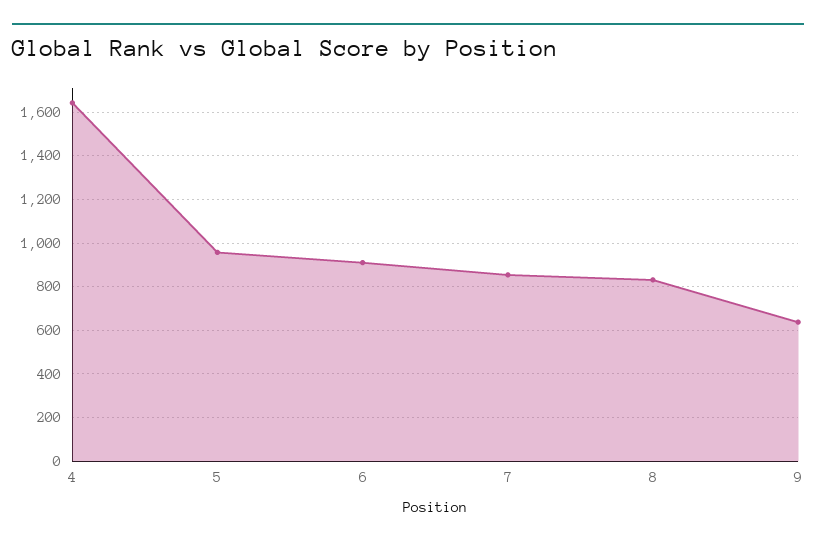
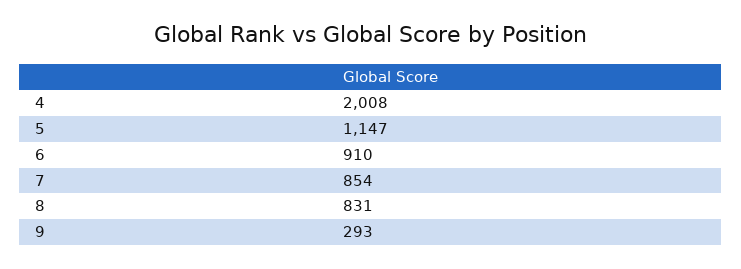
4: 1650 -> 2008
5: 950 -> 1147
9: 650 -> 293

